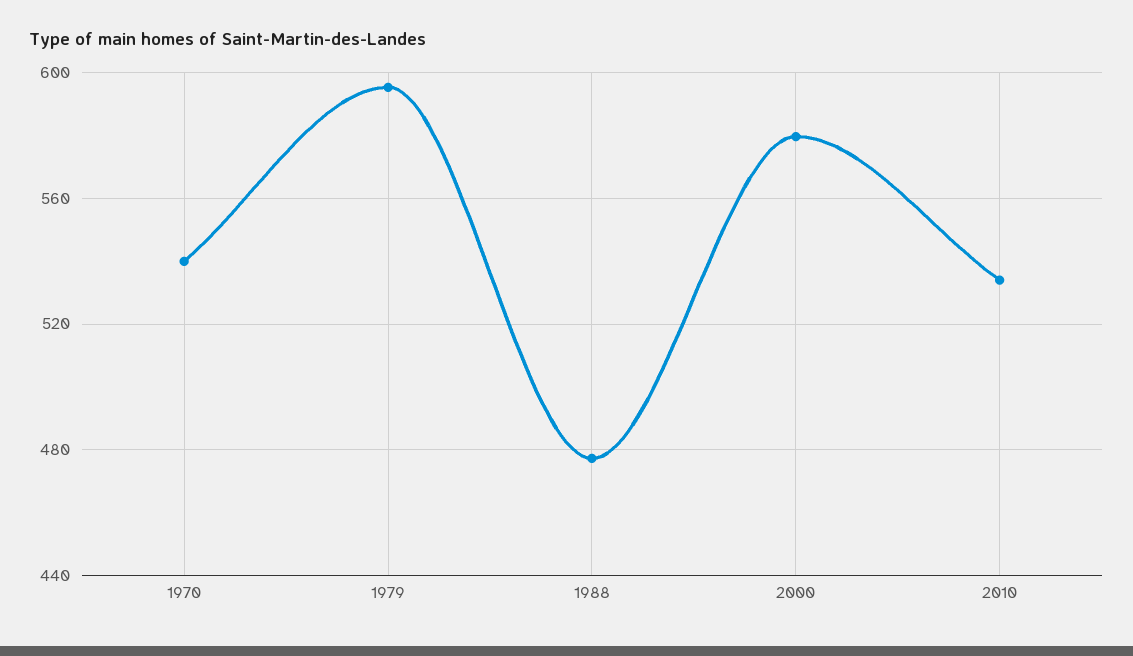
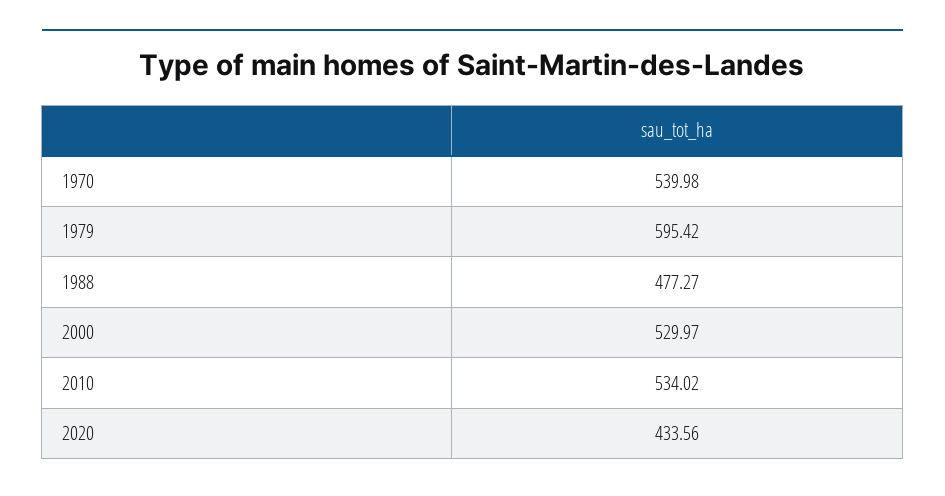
2000: 580 -> 529.97
2020: none -> 433.56

